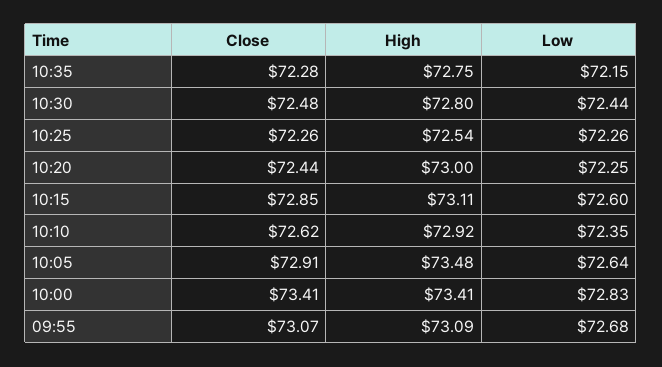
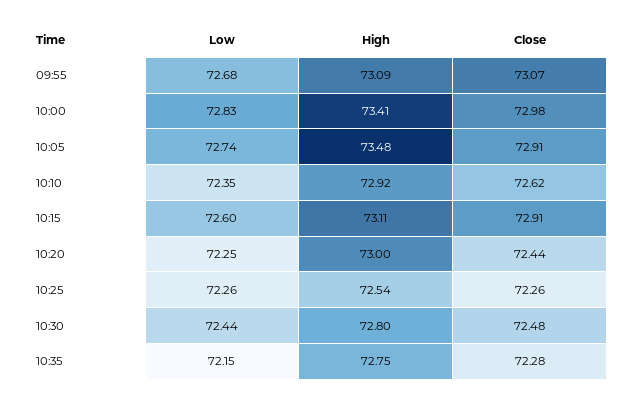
Close, 10:15: 72.85 -> 72.91
Low, 10:05: 72.64 -> 72.74
Close, 10:00: 73.41 -> 72.98

